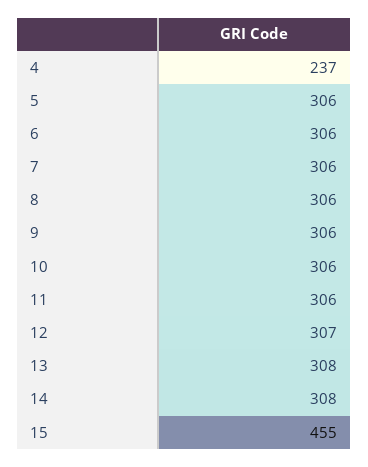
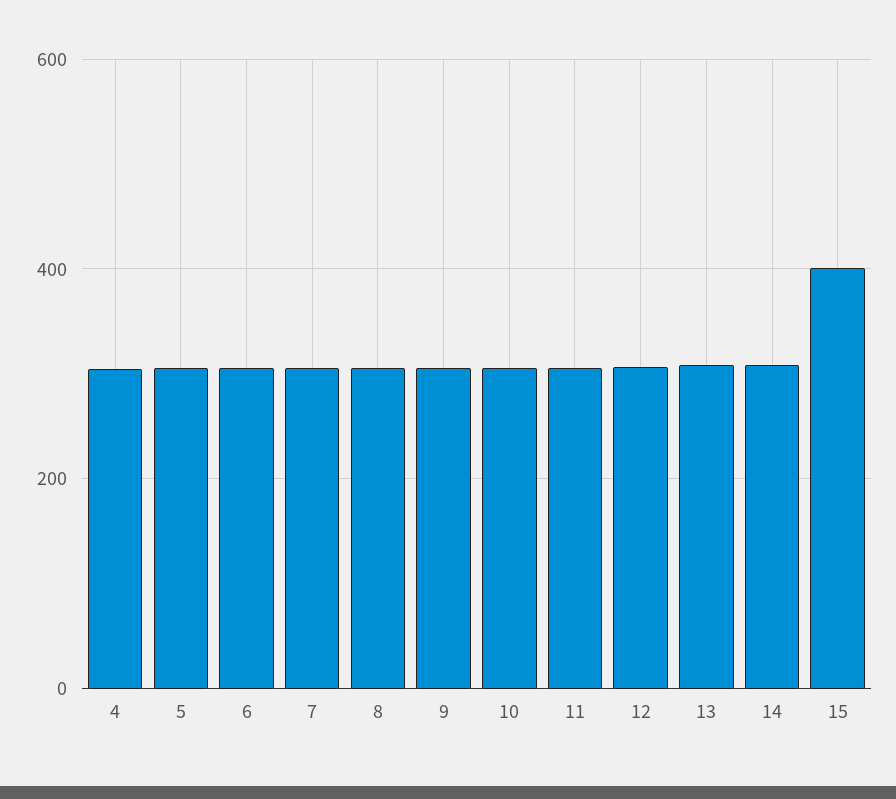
4: 237 -> 300
15: 455 -> 400

